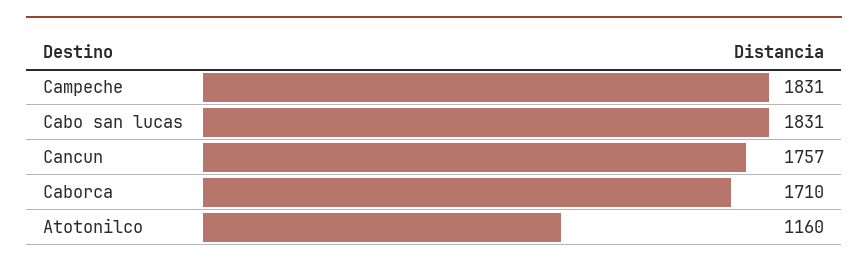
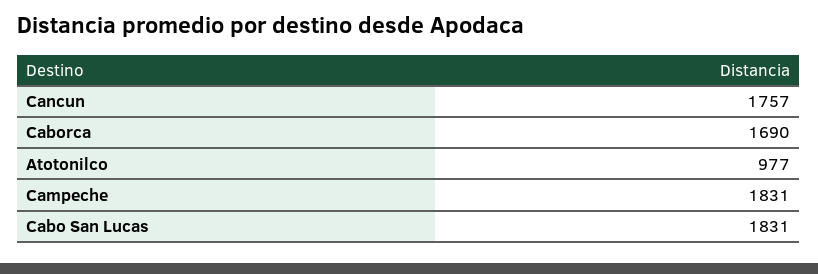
Caborca: 1710 -> 1690
Atotonilco: 1160 -> 977

